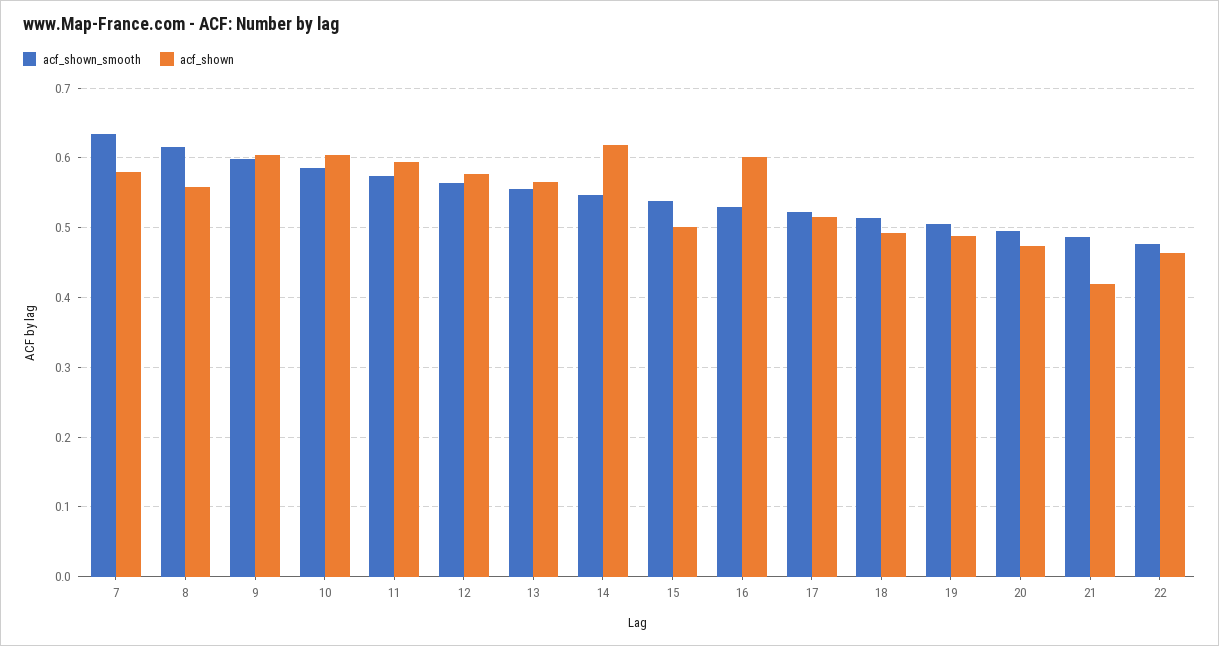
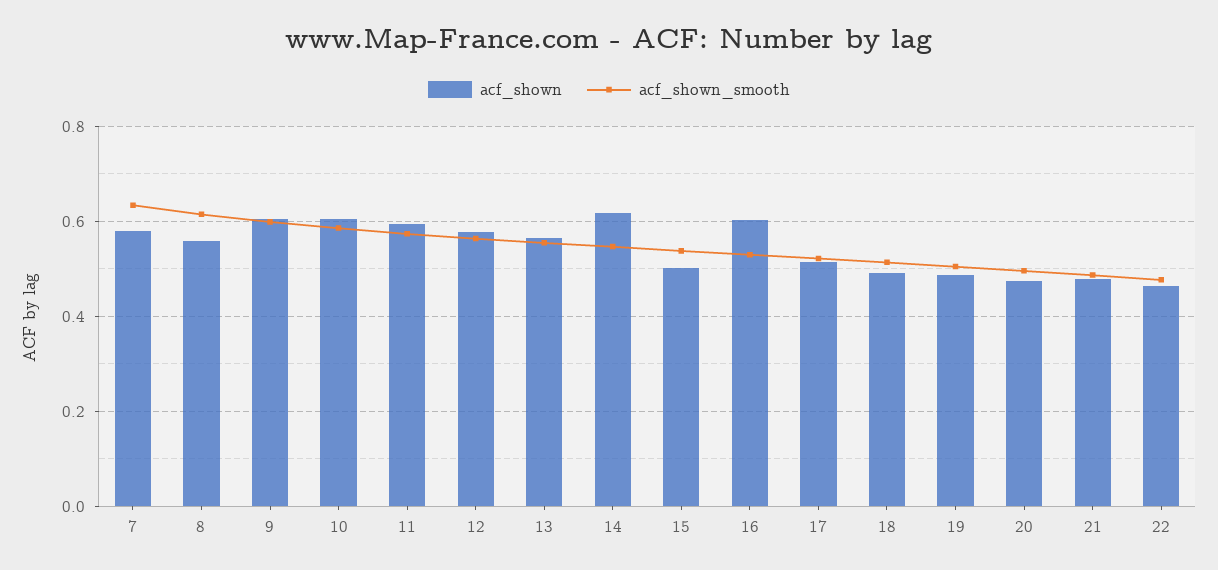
acf_shown, 21: 0.42 -> 0.48

